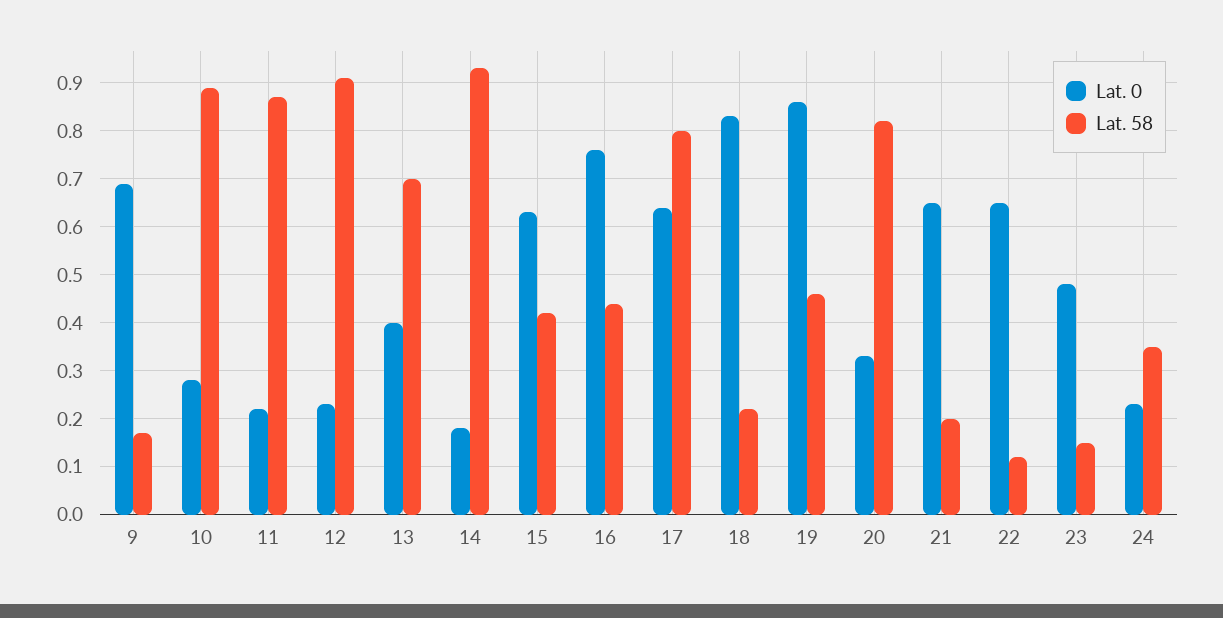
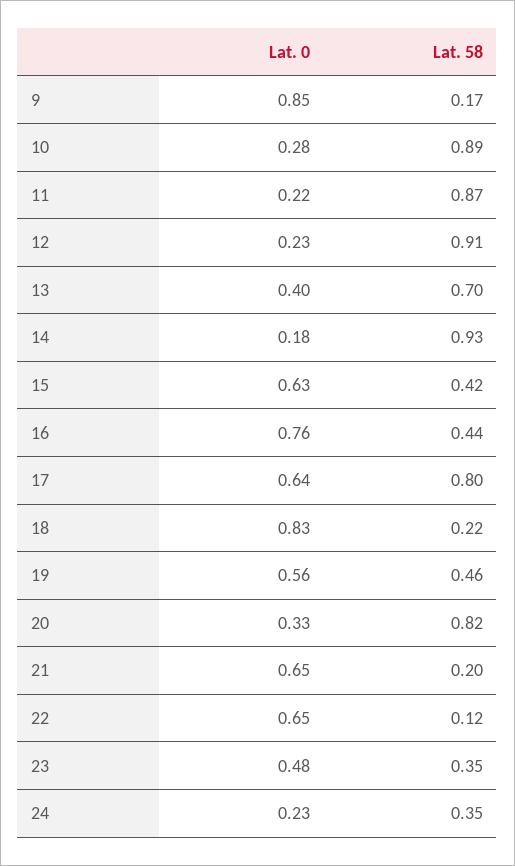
Lat. 0, 9: 0.7 -> 0.85
Lat. 0, 19: 0.85 -> 0.56
Lat. 58, 23: 0.15 -> 0.35

